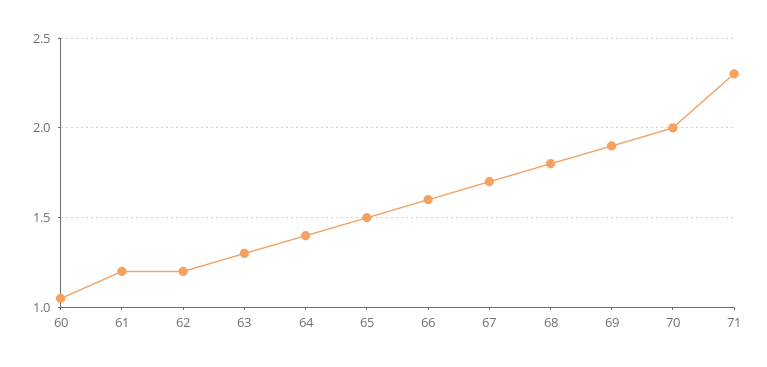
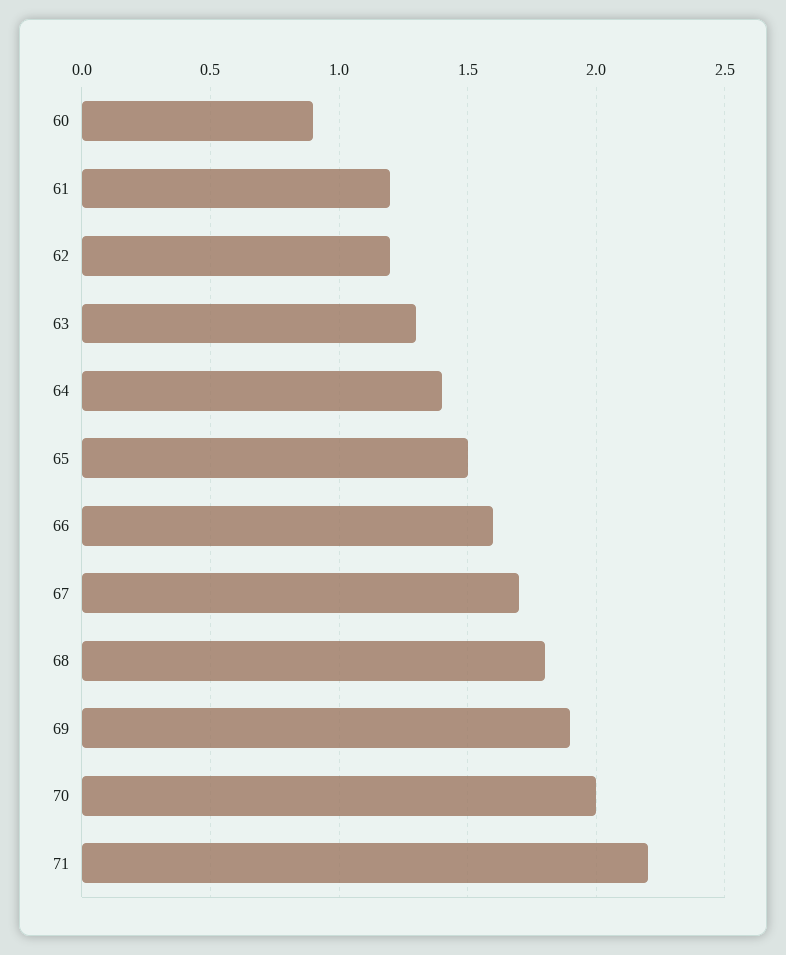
60: 1.05 -> 0.9
71: 2.3 -> 2.2

